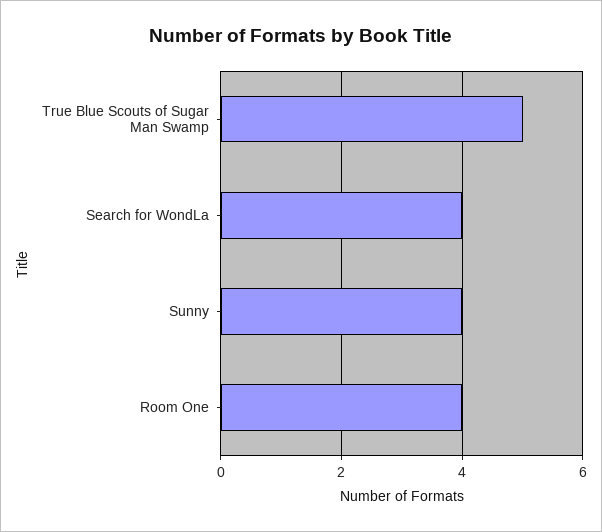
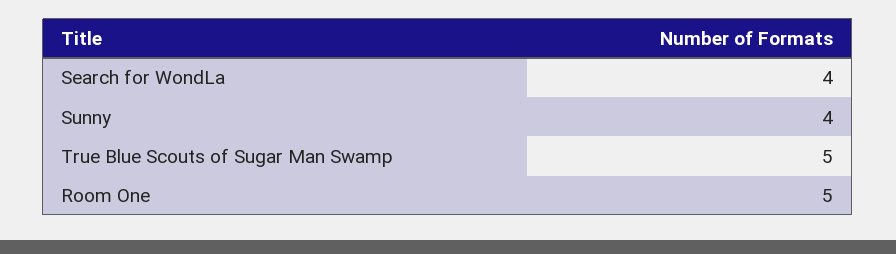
Room One: 4 -> 5

